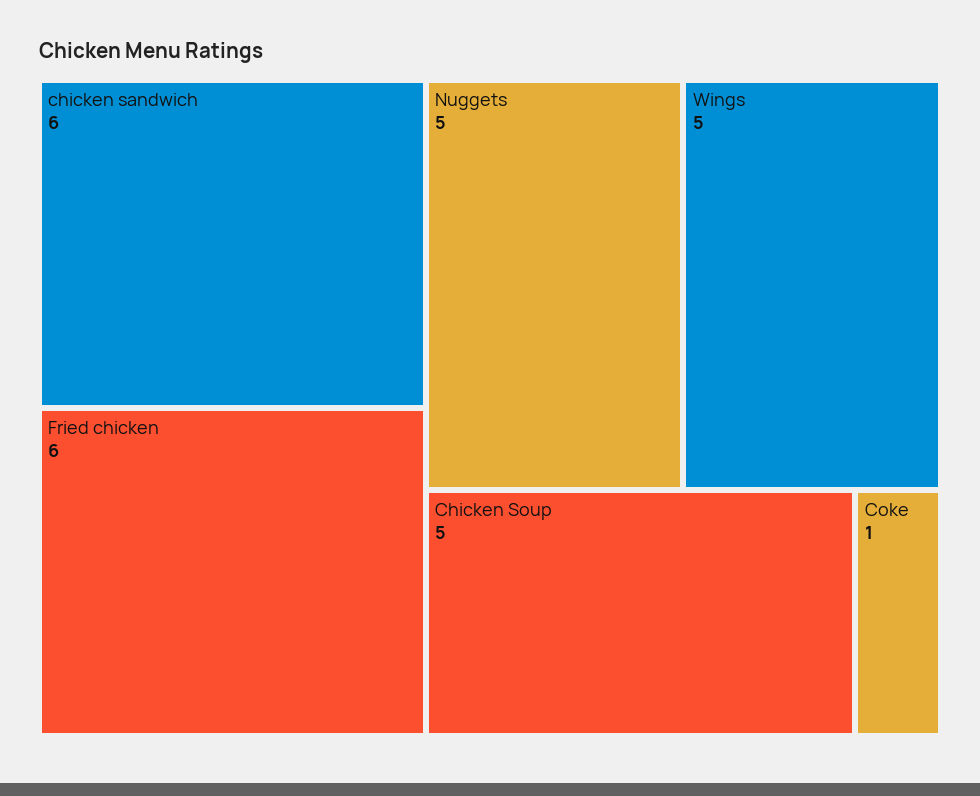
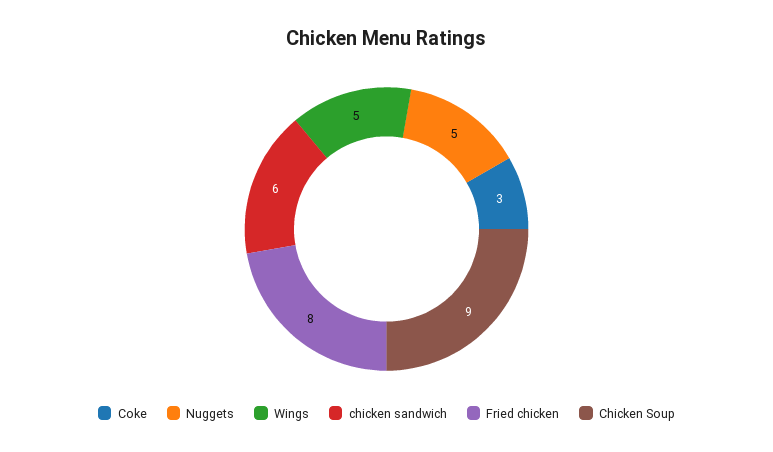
Fried chicken: 6 -> 8
Chicken Soup: 5 -> 9
Coke: 1 -> 3

